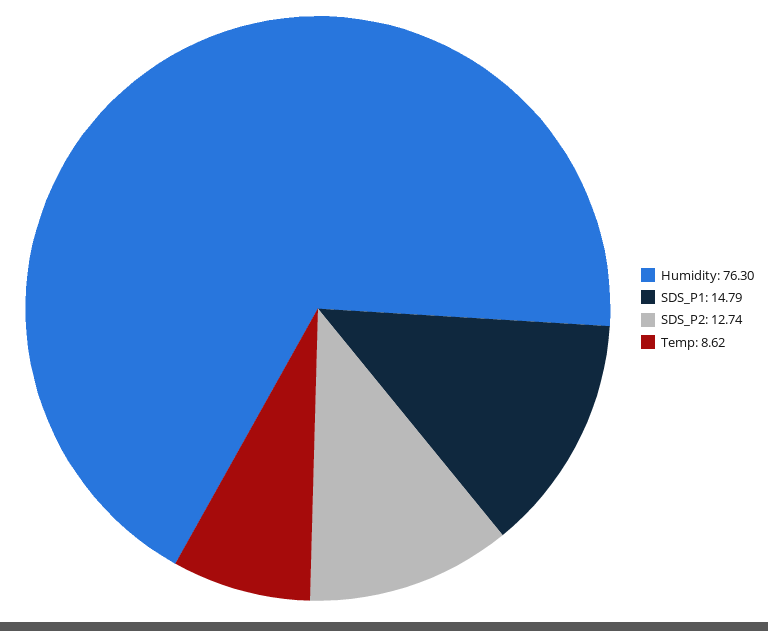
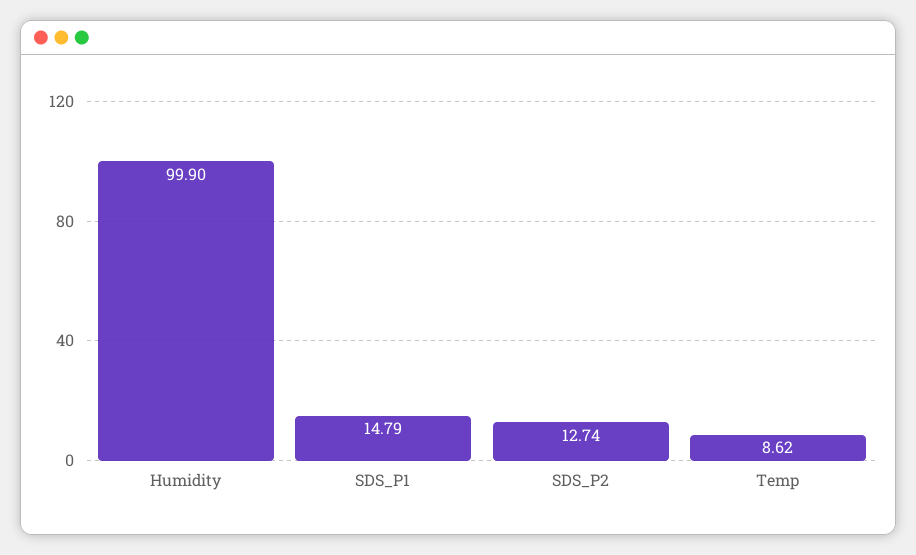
Humidity: 76.3 -> 99.9

